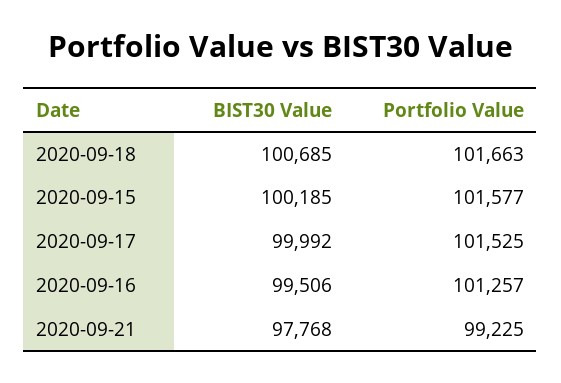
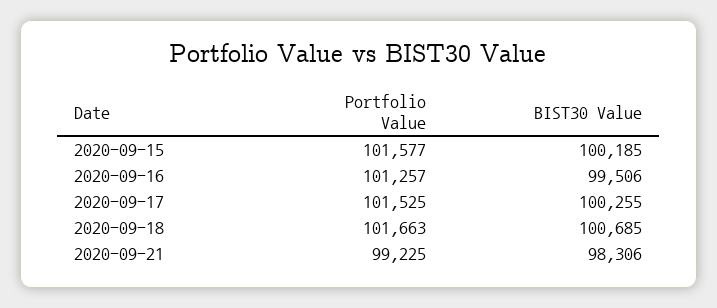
BIST30 Value, 2020-09-17: 99992 -> 100255
BIST30 Value, 2020-09-21: 97768 -> 98306

